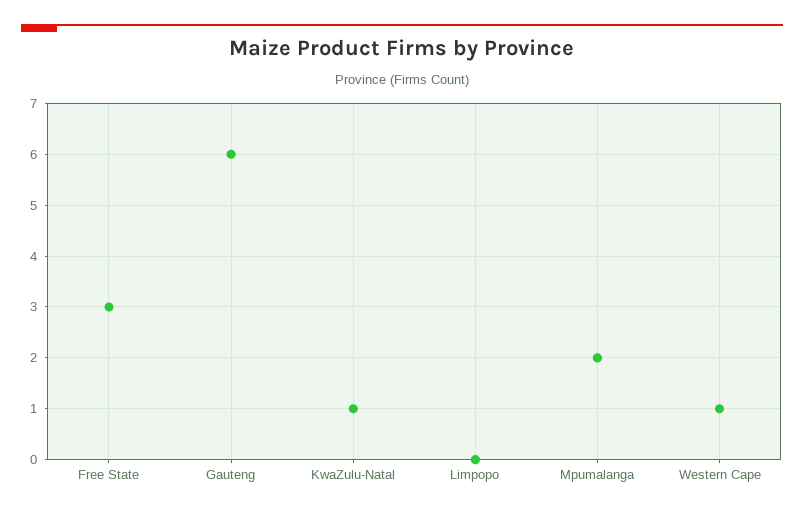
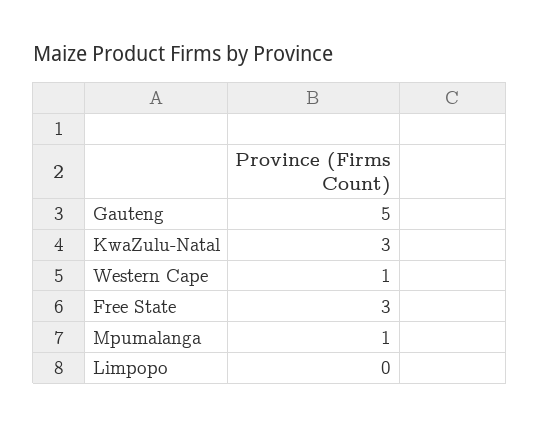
Gauteng: 6 -> 5
KwaZulu-Natal: 1 -> 3
Mpumalanga: 2 -> 1

